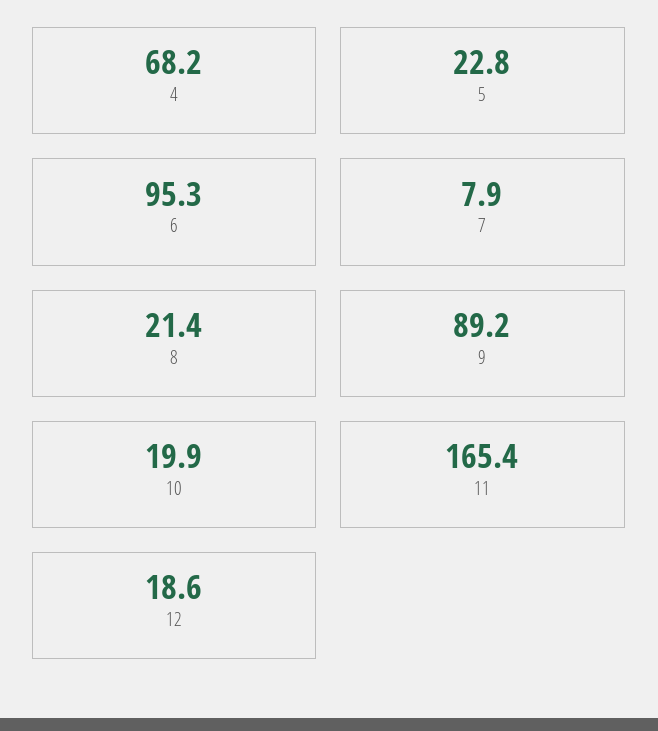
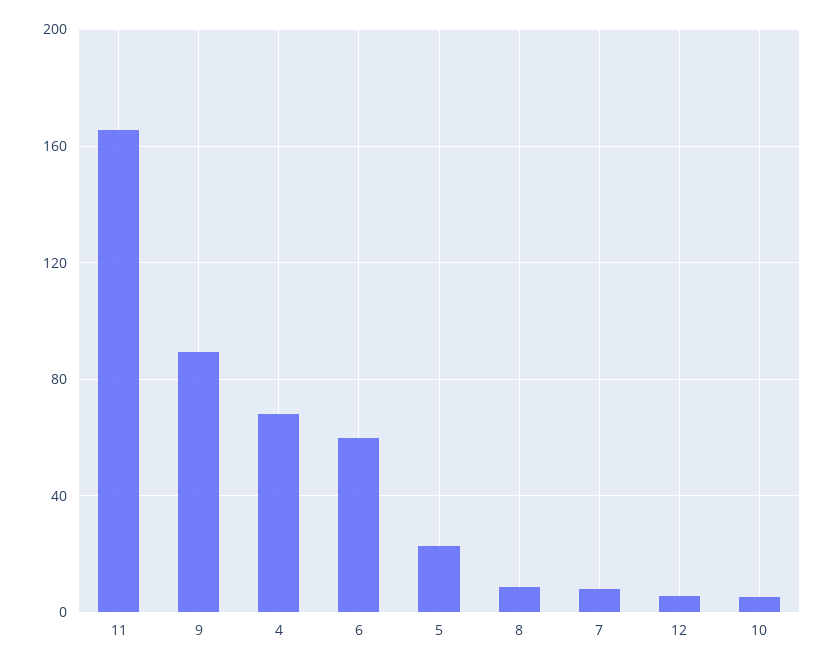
6: 95.3 -> 60
8: 21.4 -> 10
10: 19.9 -> 5
12: 18.6 -> 5

